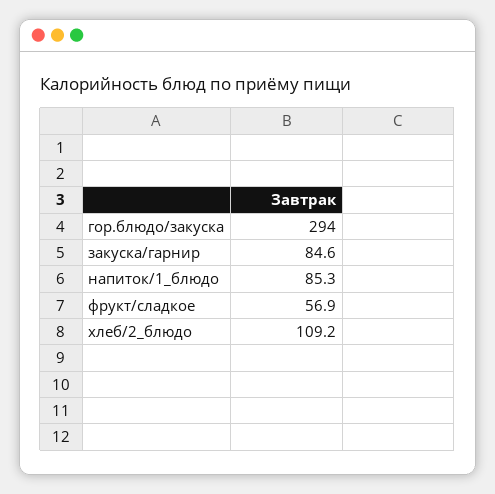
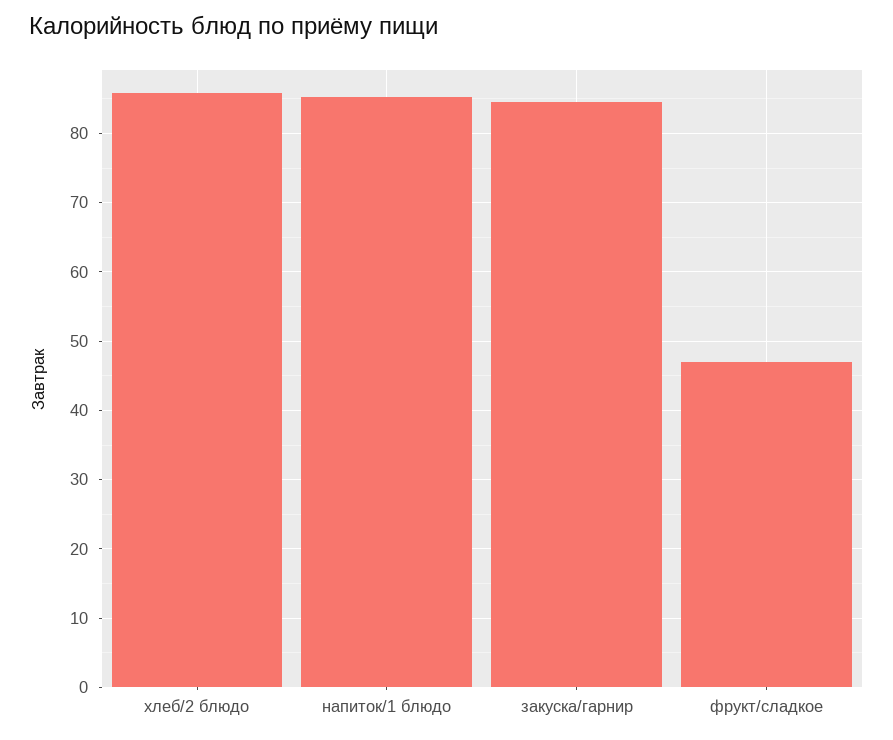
гор.блюдо/закуска: 294 -> none
фрукт/сладкое: 56.9 -> 47
хлеб/2_блюдо: 109.2 -> 86

